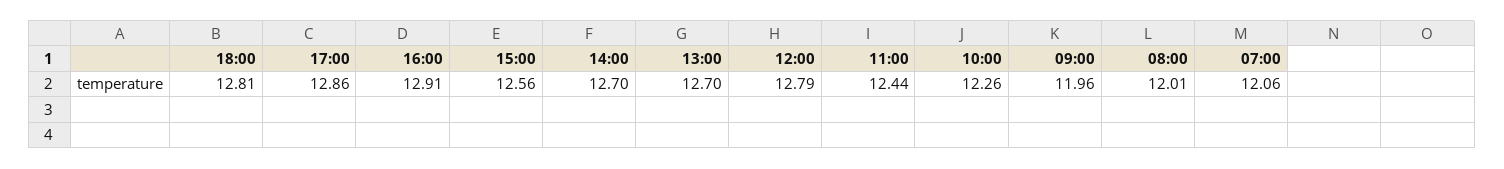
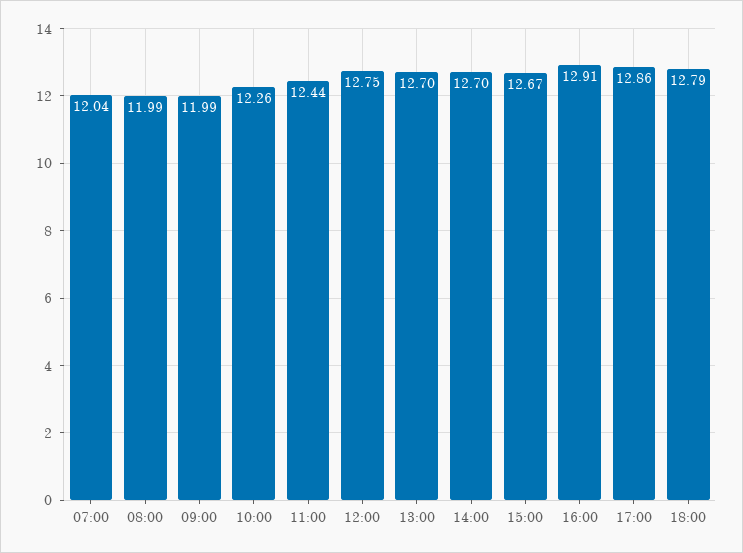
18:00: 12.81 -> 12.79
15:00: 12.56 -> 12.67
12:00: 12.79 -> 12.75
09:00: 11.96 -> 11.99
08:00: 12.01 -> 11.99
07:00: 12.06 -> 12.04

